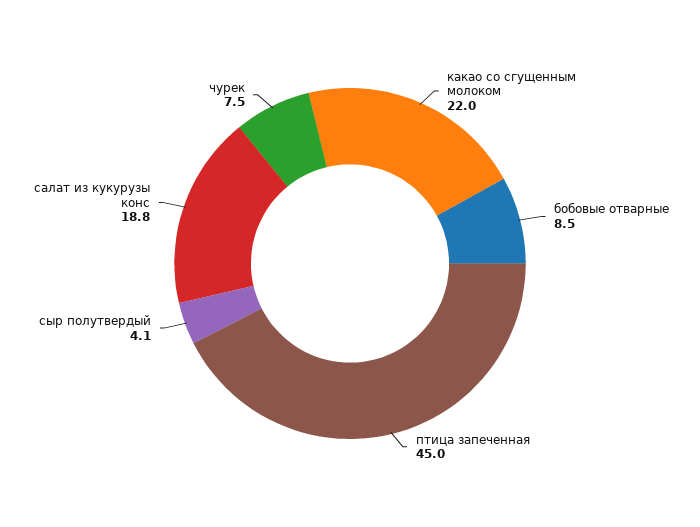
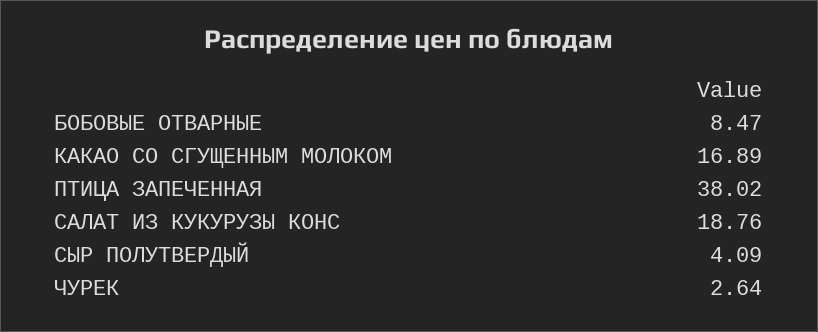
какао со сгущенным молоком: 22 -> 16.89
птица запеченная: 45 -> 38.02
чурек: 7.5 -> 2.64

